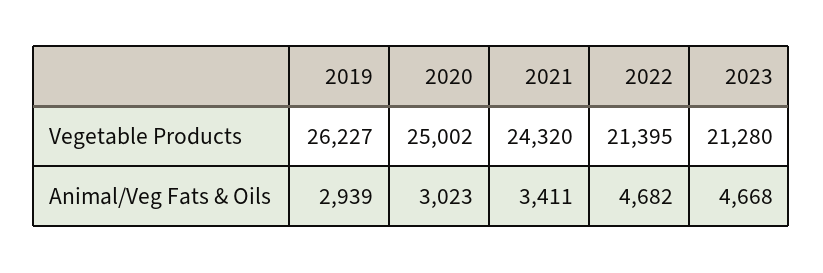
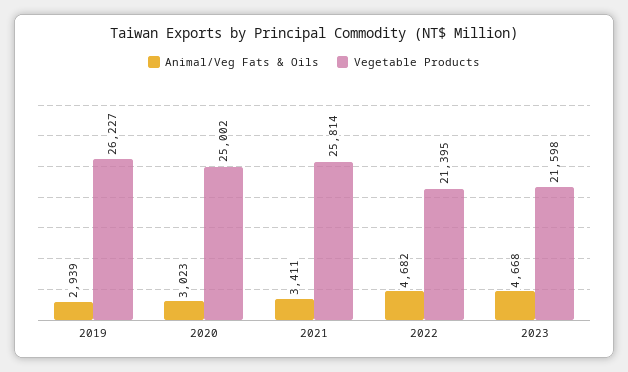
Vegetable Products, 2021: 24320 -> 25814
Vegetable Products, 2023: 21280 -> 21598

